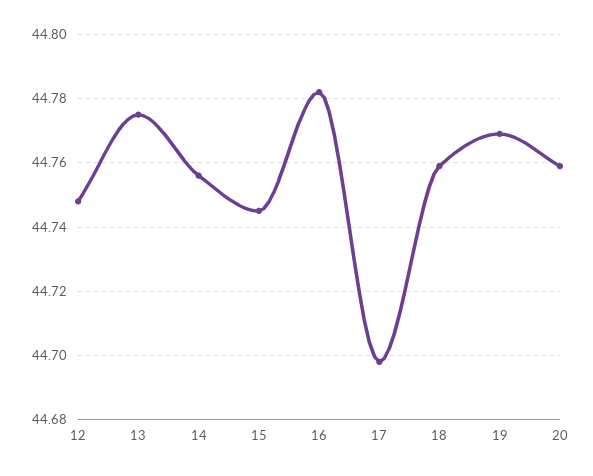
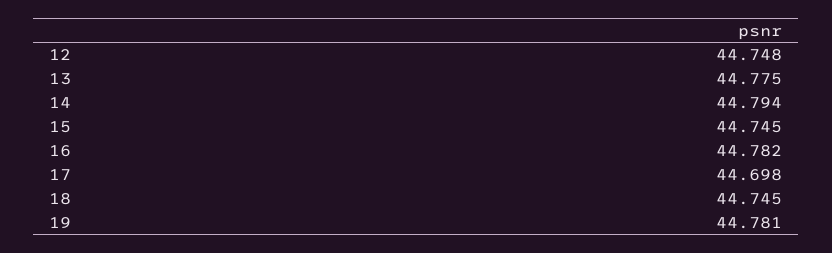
14: 44.755 -> 44.794
18: 44.76 -> 44.745
19: 44.77 -> 44.781
20: 44.76 -> none

